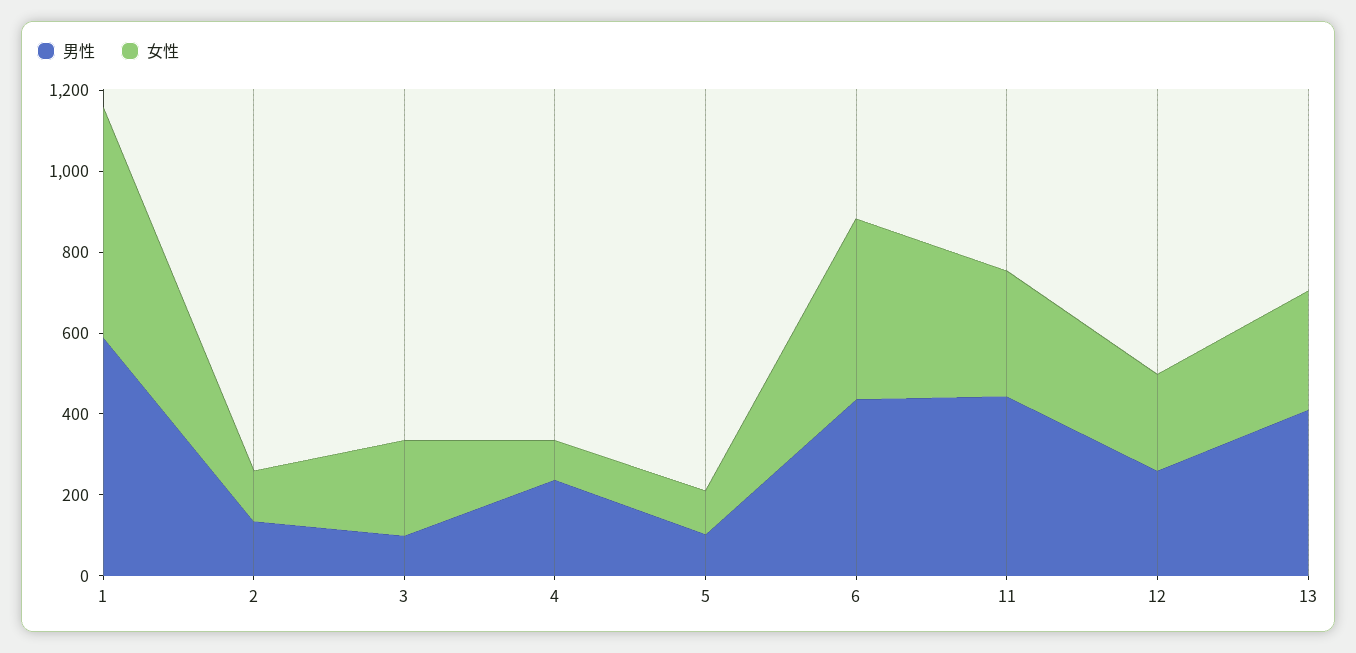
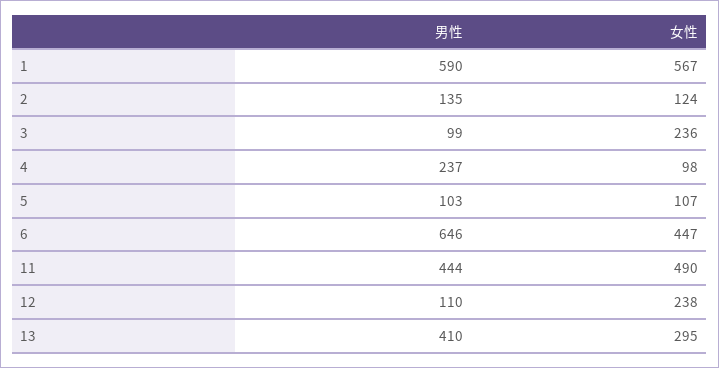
男性, 6: 450 -> 646
女性, 11: 300 -> 490
男性, 12: 250 -> 110

